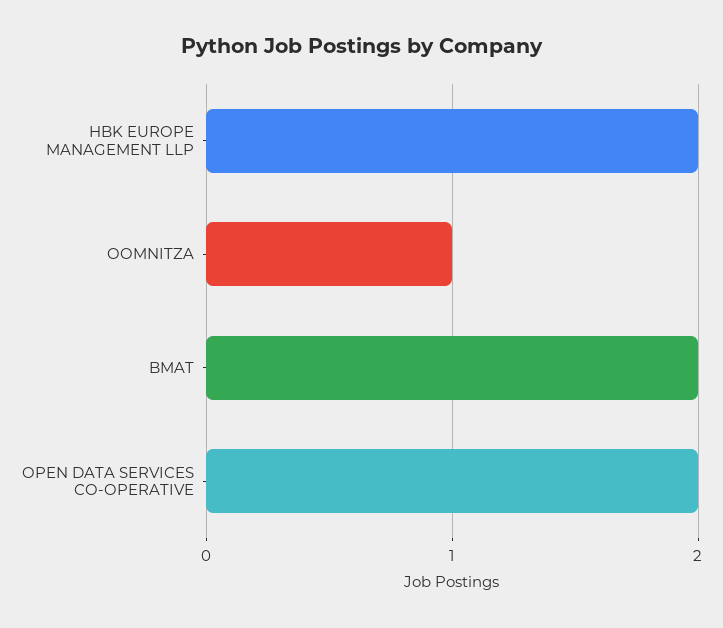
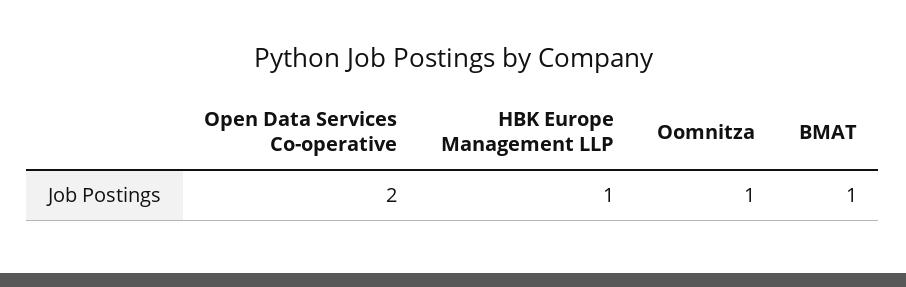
HBK EUROPE MANAGEMENT LLP: 2 -> 1
BMAT: 2 -> 1

